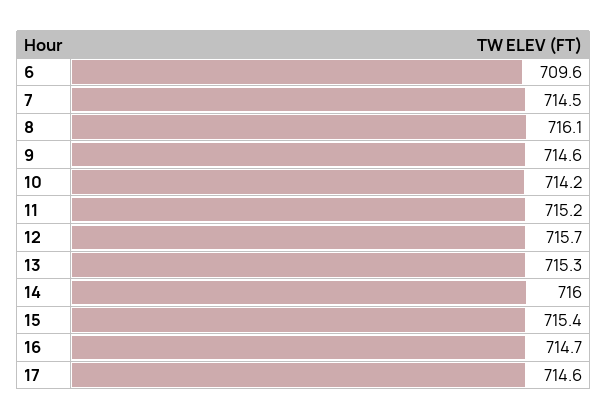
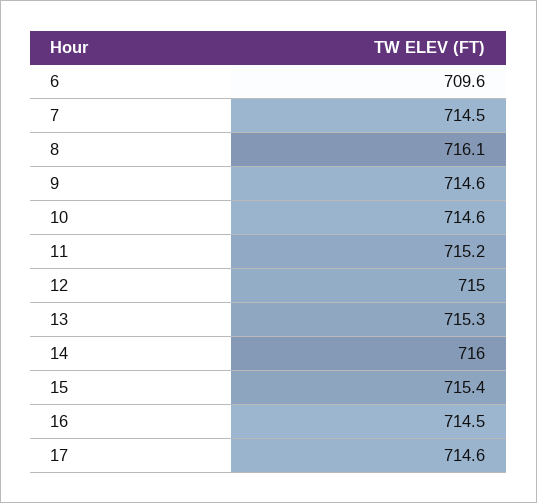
10: 714.2 -> 714.6
12: 715.7 -> 715
16: 714.7 -> 714.5

